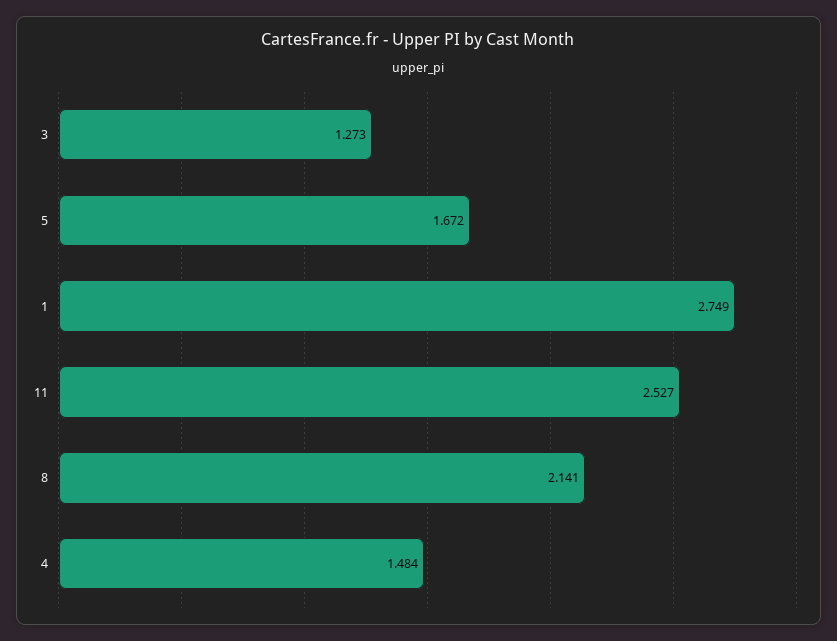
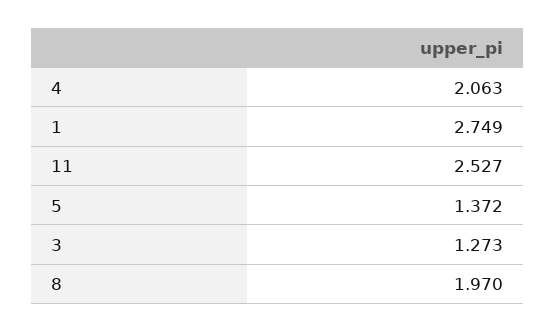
5: 1.672 -> 1.372
8: 2.141 -> 1.97
4: 1.484 -> 2.063

